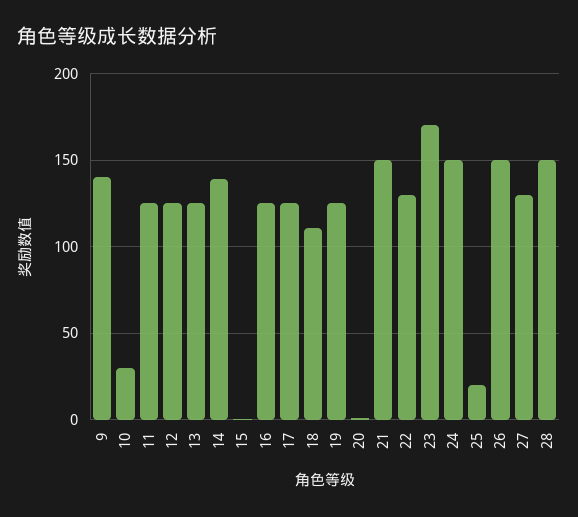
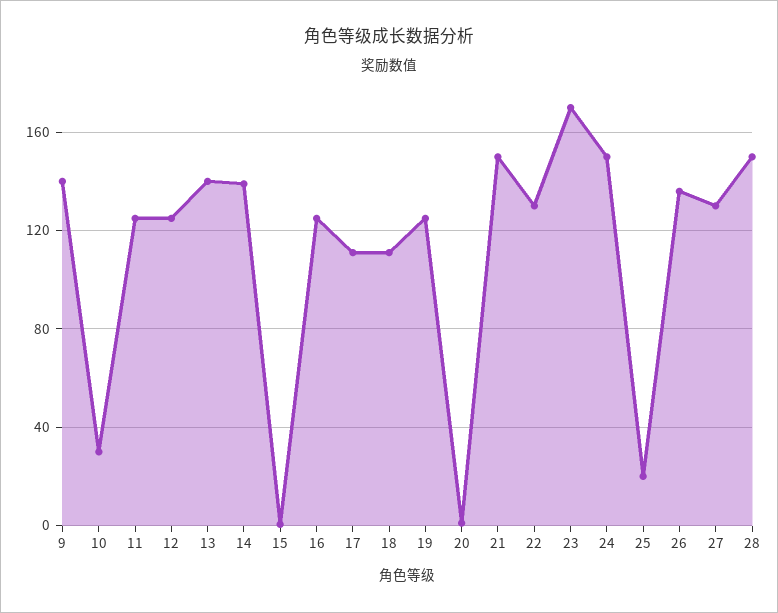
13: 125 -> 140
17: 125 -> 110
26: 150 -> 135

